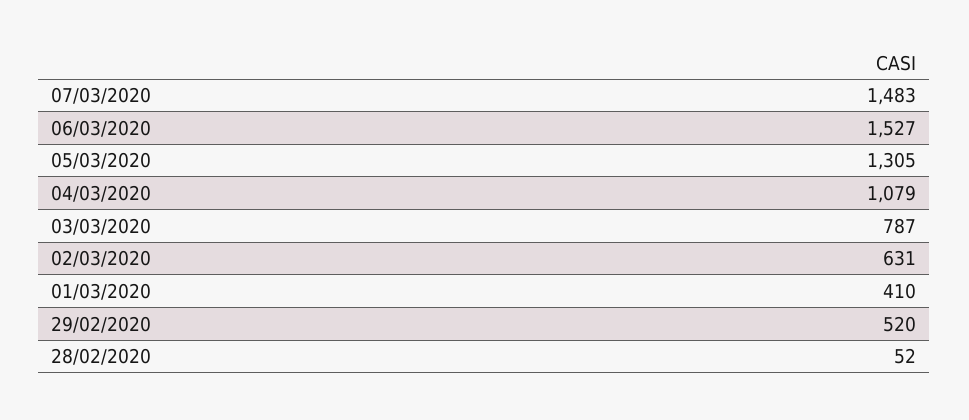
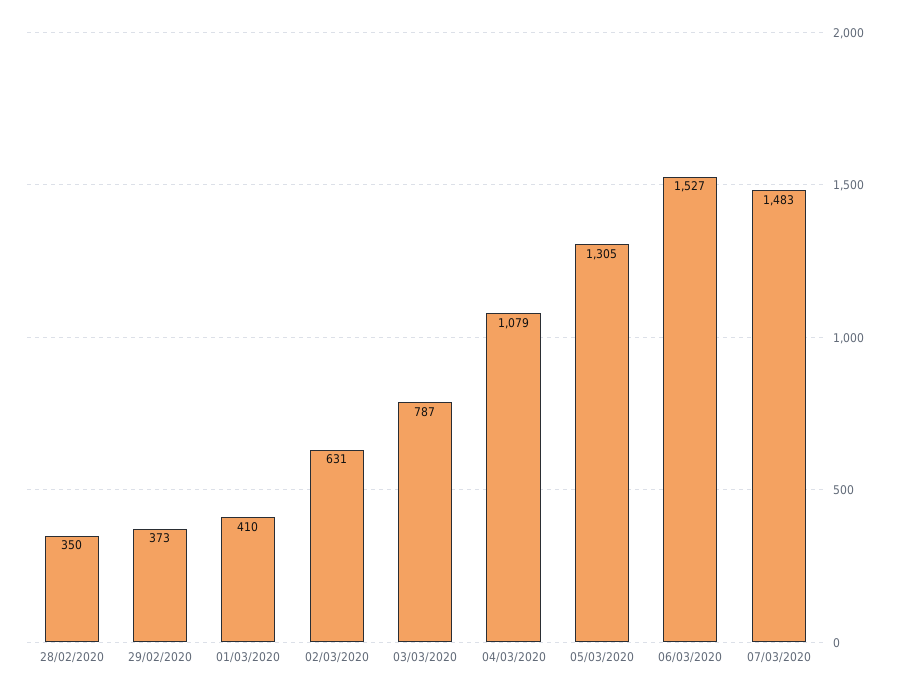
29/02/2020: 520 -> 373
28/02/2020: 52 -> 350

